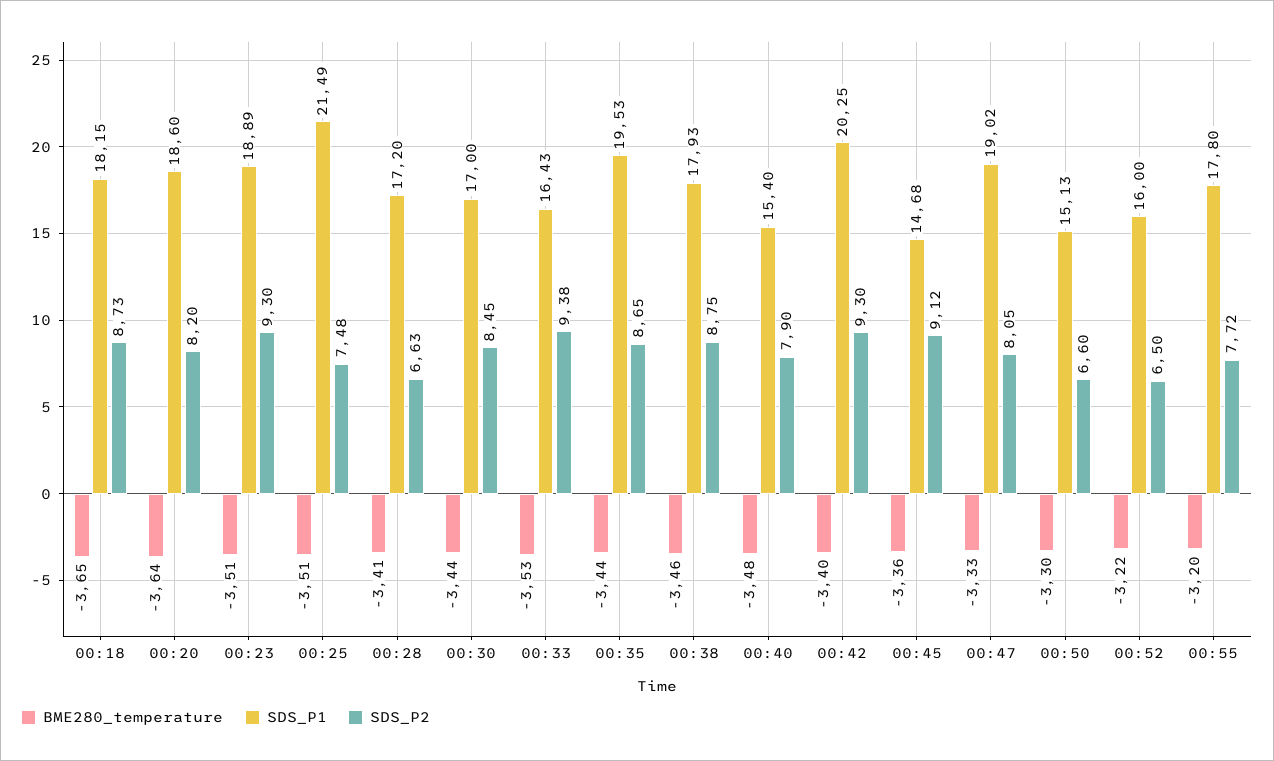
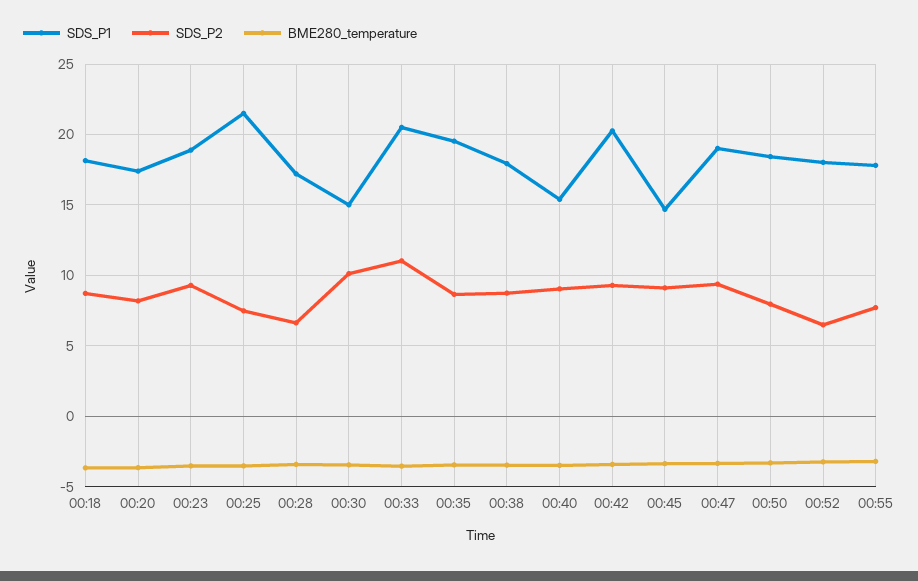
SDS_P1, 00:20: 18.6 -> 17.5
SDS_P1, 00:30: 17 -> 15
SDS_P2, 00:30: 8.45 -> 10
SDS_P1, 00:33: 16.43 -> 20.5
SDS_P2, 00:33: 9.38 -> 11
SDS_P2, 00:40: 7.9 -> 9
SDS_P2, 00:47: 8.05 -> 9.5
SDS_P1, 00:50: 15.13 -> 18.5
SDS_P2, 00:50: 6.6 -> 8
SDS_P1, 00:52: 16 -> 18

